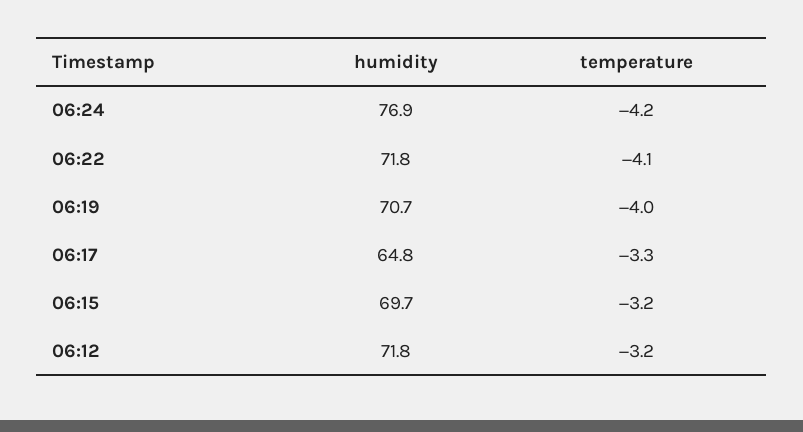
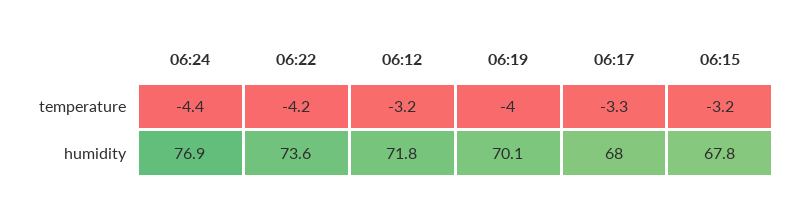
temperature, 06:24: -4.2 -> -4.4
humidity, 06:22: 71.8 -> 73.6
temperature, 06:22: -4.1 -> -4.2
humidity, 06:19: 70.7 -> 70.1
humidity, 06:17: 64.8 -> 68
humidity, 06:15: 69.7 -> 67.8

